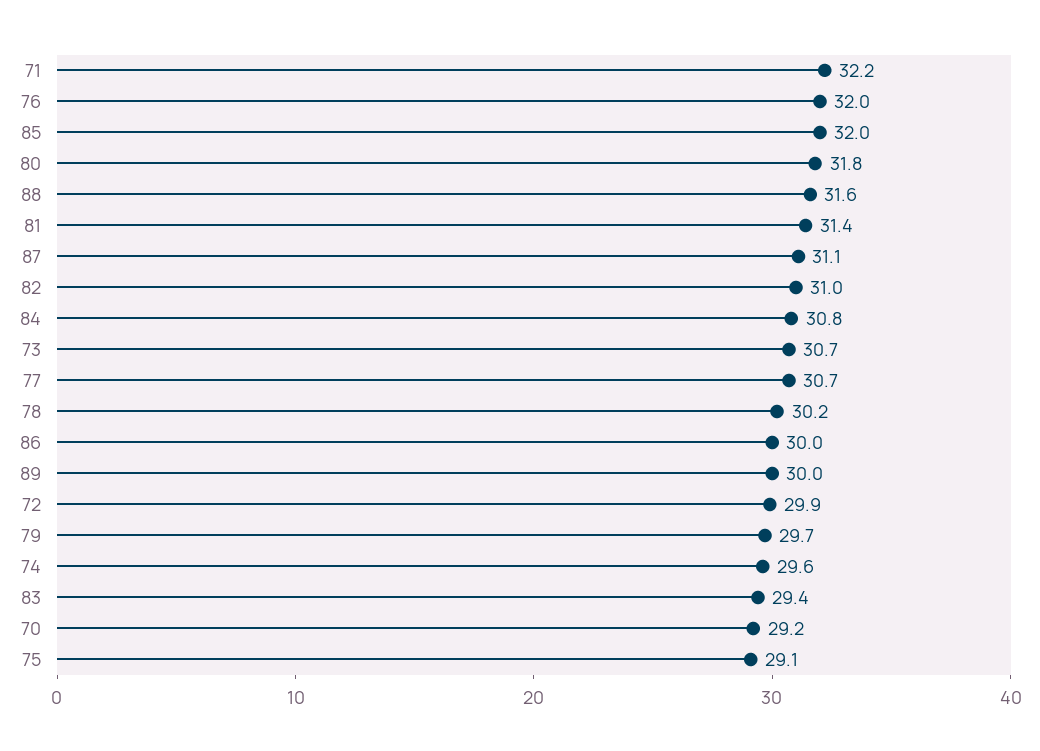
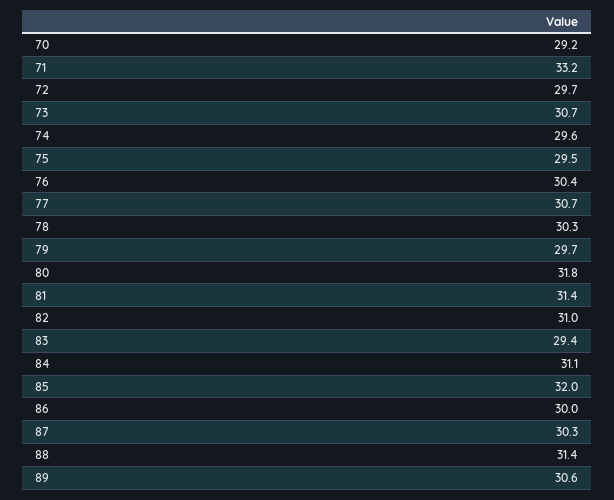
71: 32.2 -> 33.2
76: 32 -> 30.4
88: 31.6 -> 31.4
87: 31.1 -> 30.3
84: 30.8 -> 31.1
78: 30.2 -> 30.3
89: 30 -> 30.6
72: 29.9 -> 29.7
75: 29.1 -> 29.5

